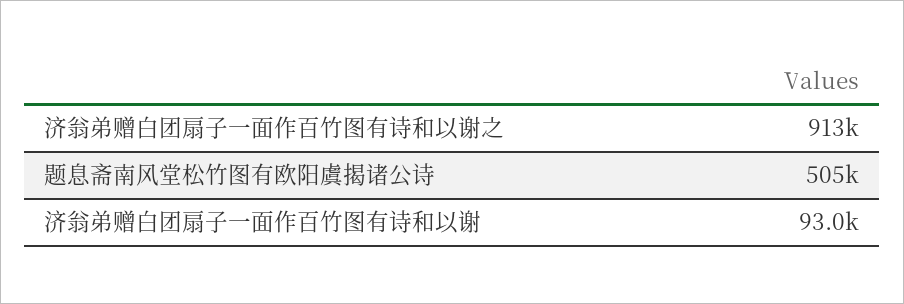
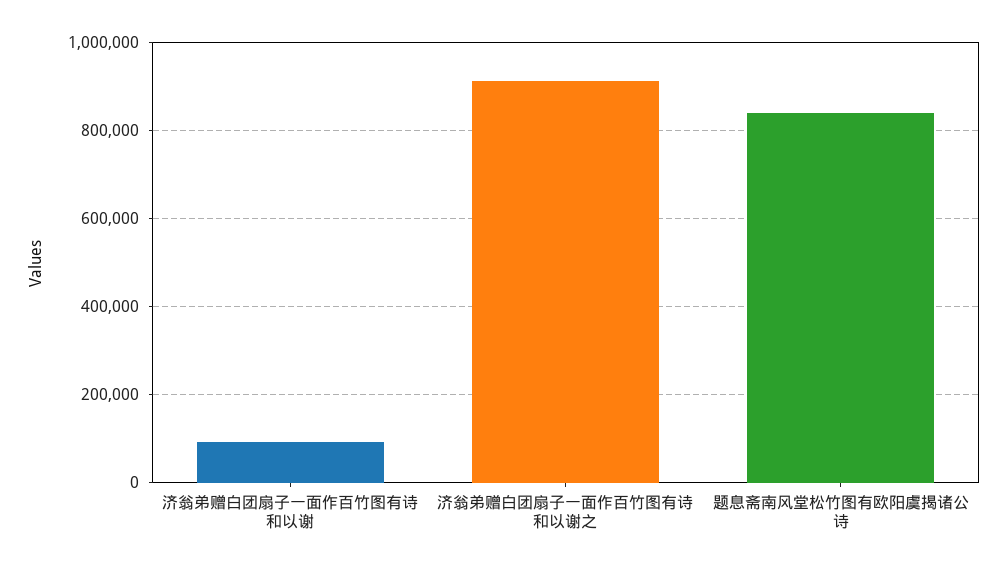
题息斋南风堂松竹图有欧阳虞揭诸公诗: 505000 -> 840000

